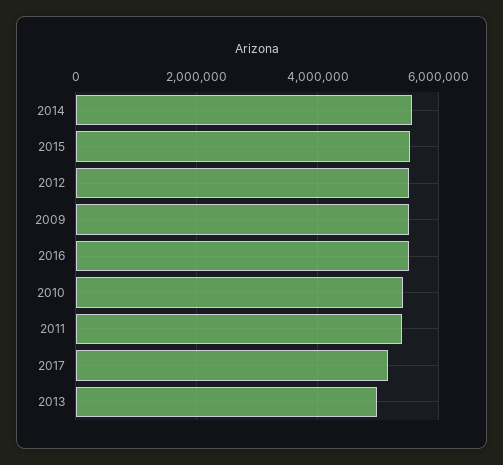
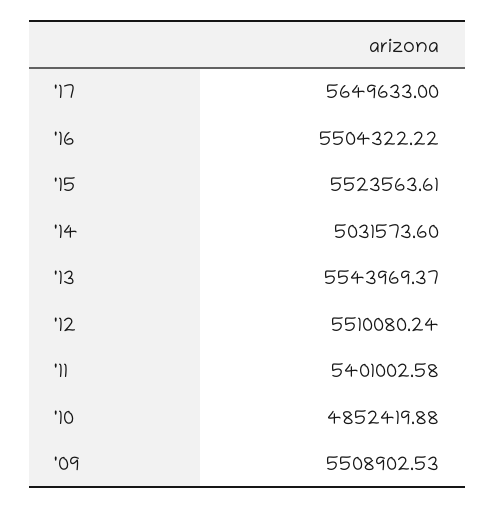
2014: 5600000 -> 5031573.6
2010: 5400000 -> 4852419.88
2017: 5200000 -> 5649633
2013: 5000000 -> 5543969.37

